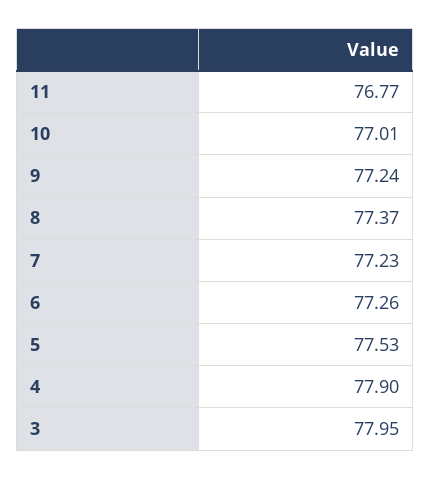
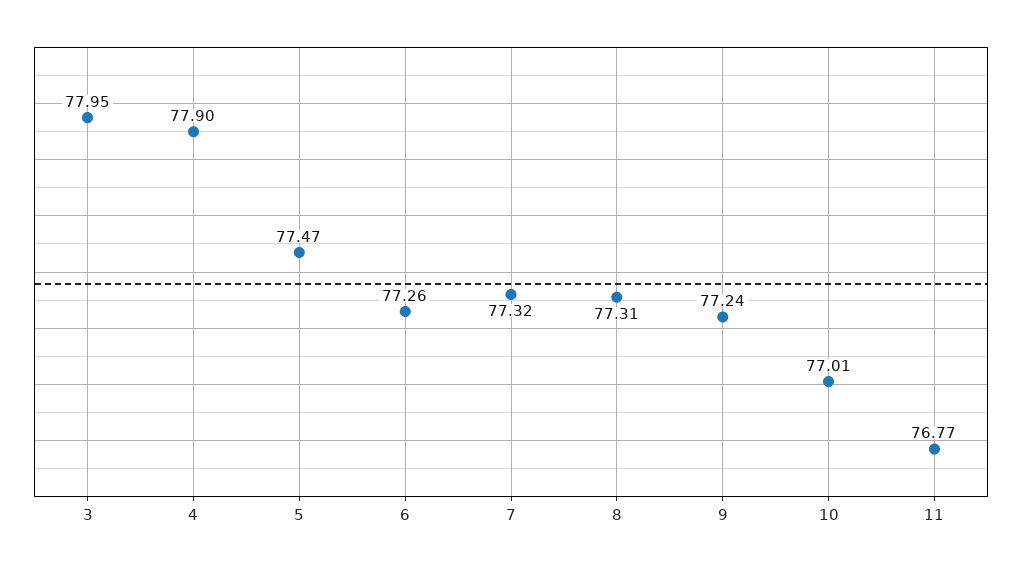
8: 77.37 -> 77.31
7: 77.23 -> 77.32
5: 77.53 -> 77.47

